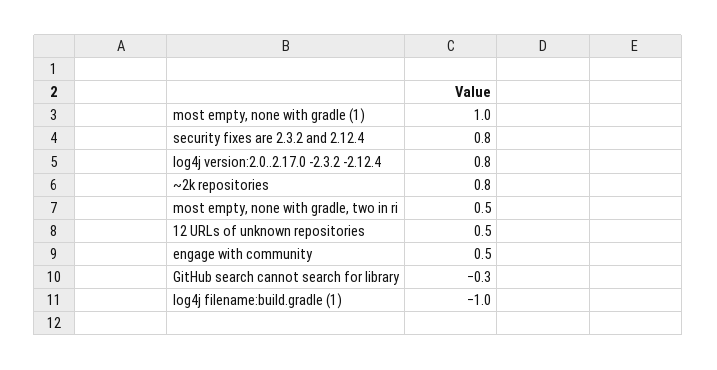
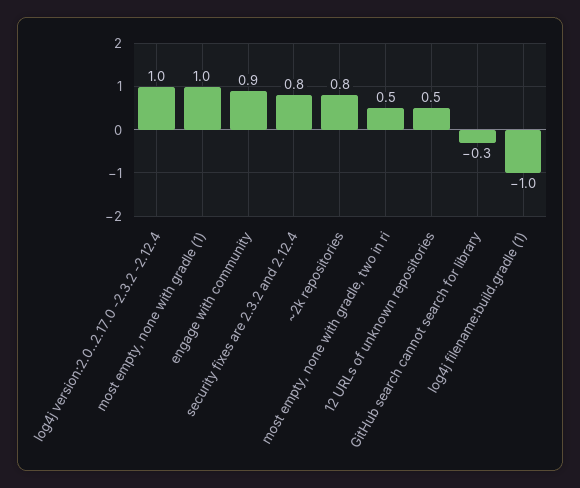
log4j version:2.0..2.17.0 -2.3.2 -2.12.4: 0.8 -> 1
engage with community: 0.5 -> 0.9

